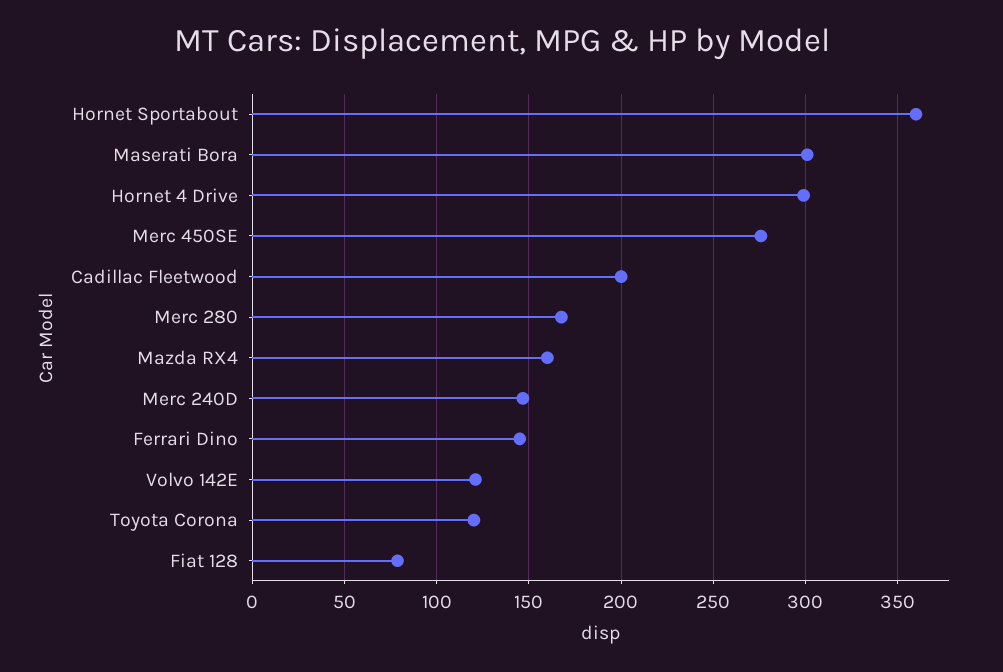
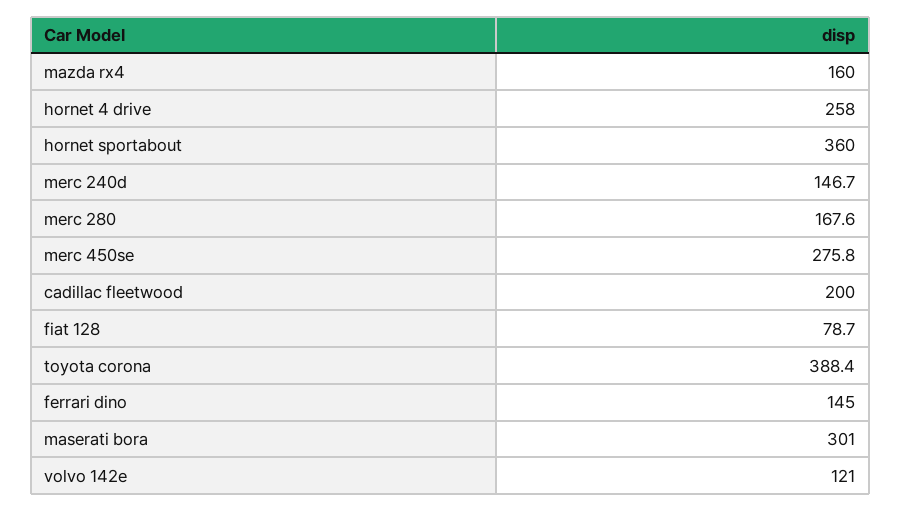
Hornet 4 Drive: 300 -> 258
Toyota Corona: 120 -> 388.4

